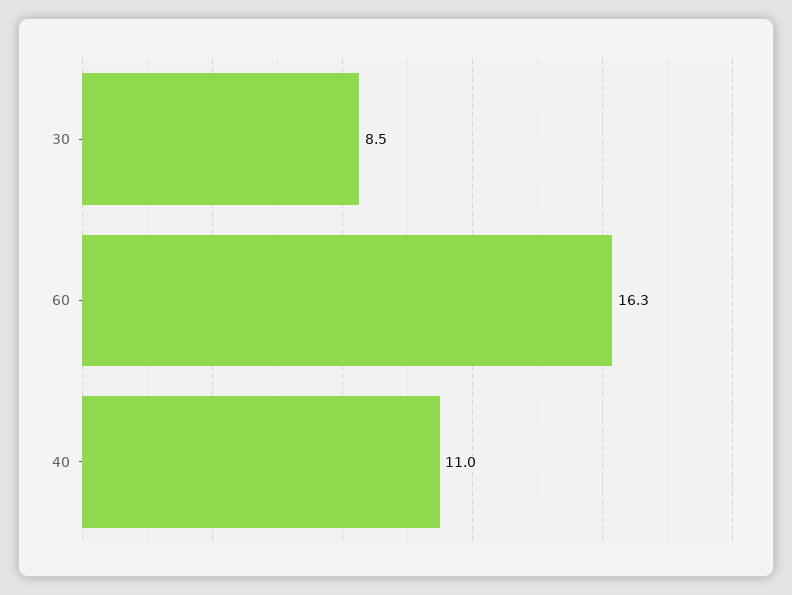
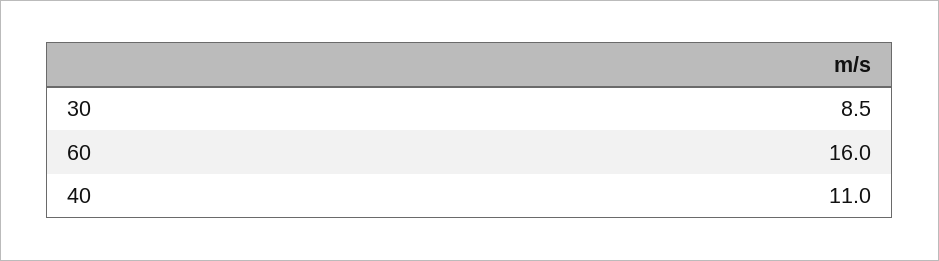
60: 16.3 -> 16

